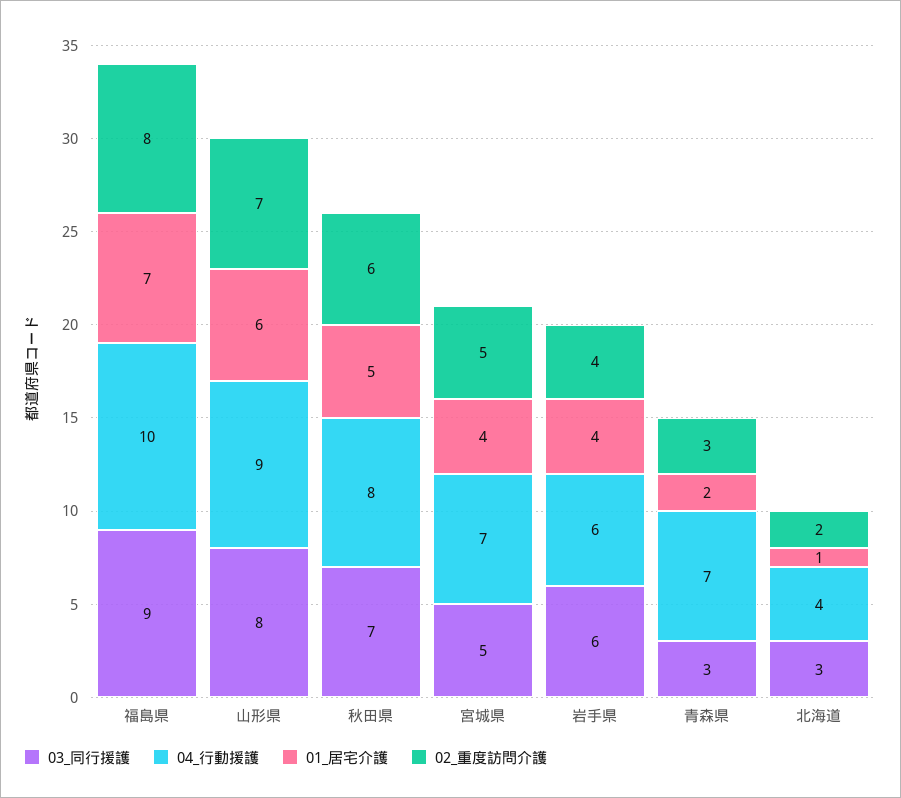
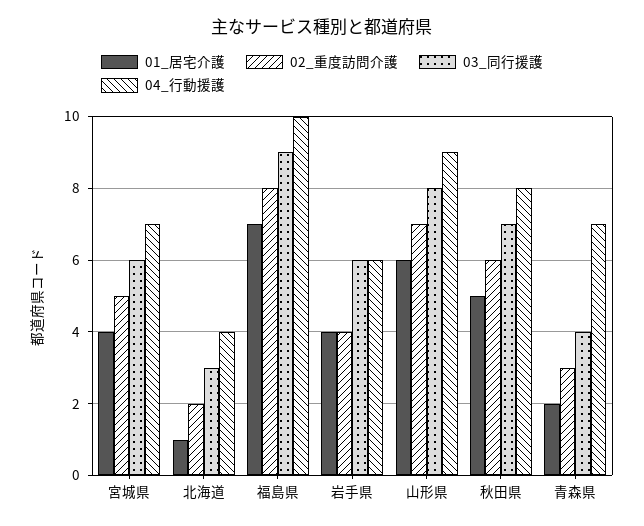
03_同行援護, 宮城県: 5 -> 6
03_同行援護, 青森県: 3 -> 4

